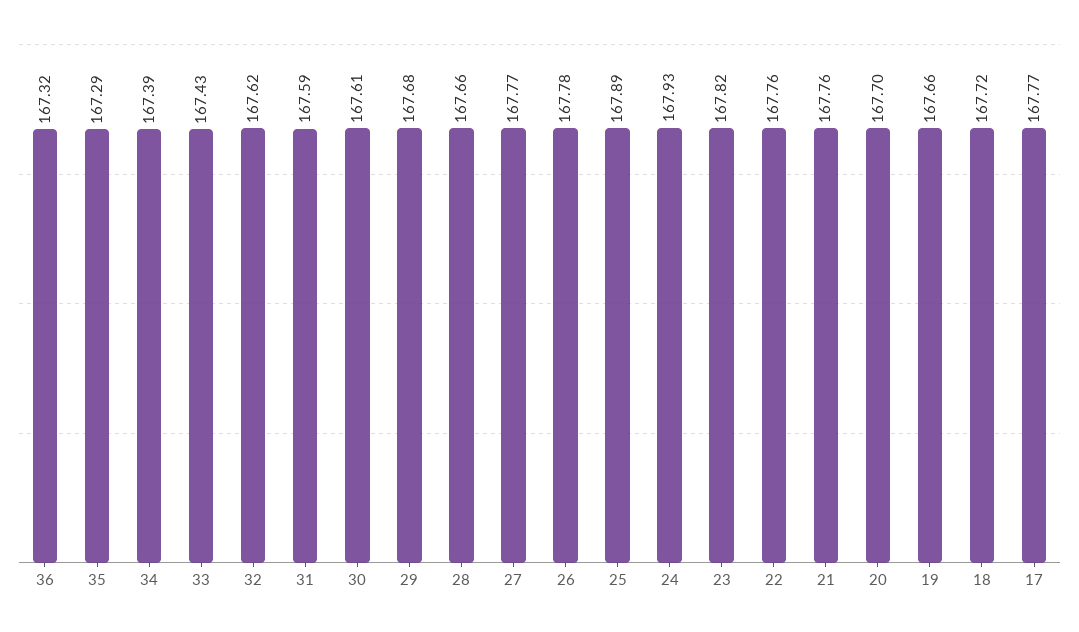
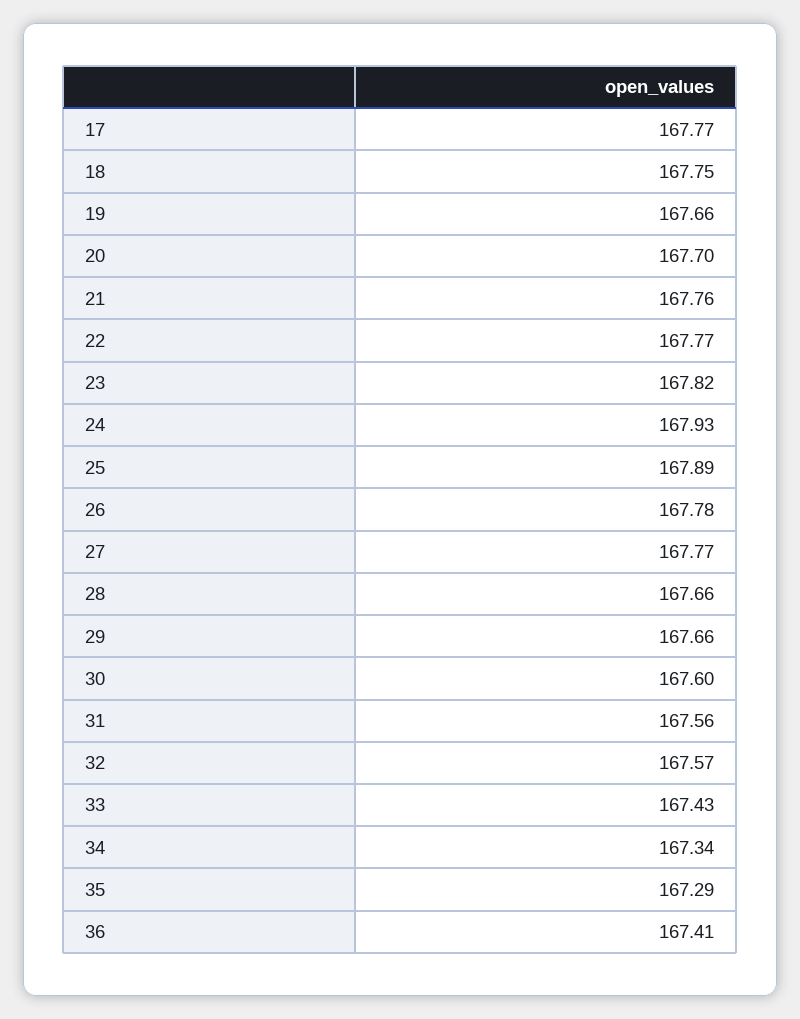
36: 167.32 -> 167.41
34: 167.39 -> 167.34
32: 167.62 -> 167.57
31: 167.59 -> 167.56
30: 167.61 -> 167.6
29: 167.68 -> 167.66
22: 167.76 -> 167.77
18: 167.72 -> 167.75

